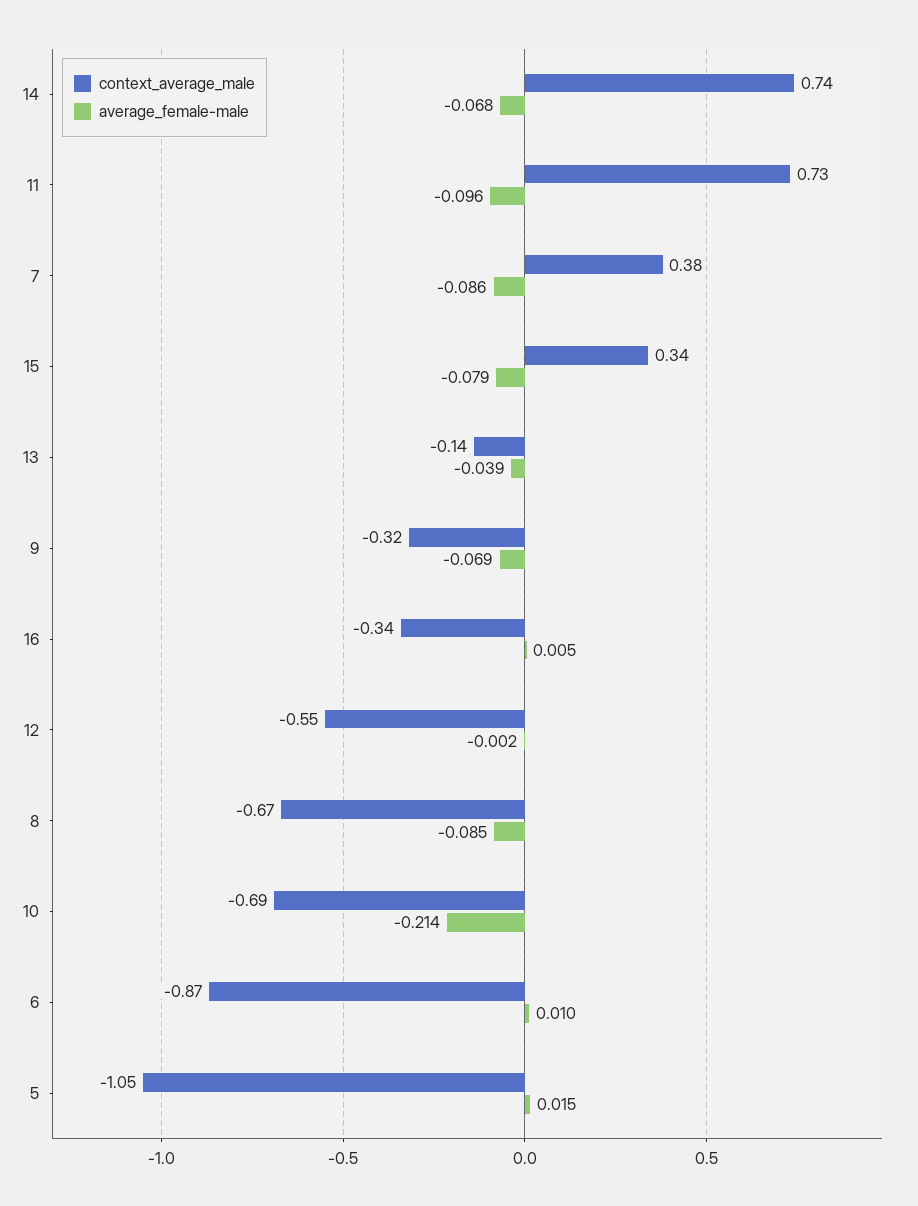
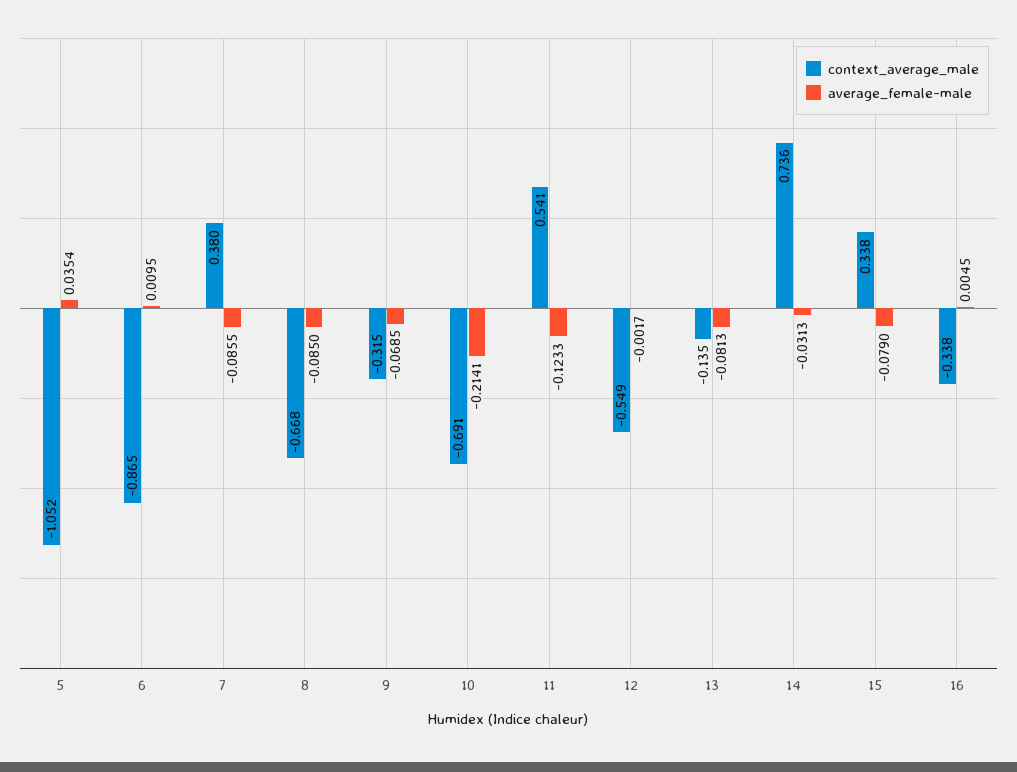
average_female-male, 14: -0.068 -> -0.0313
context_average_male, 11: 0.73 -> 0.541
average_female-male, 11: -0.096 -> -0.1233
average_female-male, 13: -0.039 -> -0.0813
average_female-male, 5: 0.015 -> 0.0354

